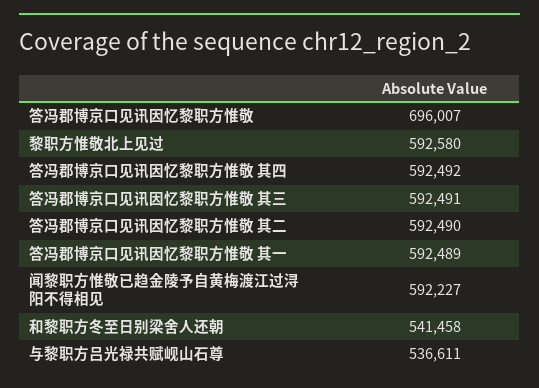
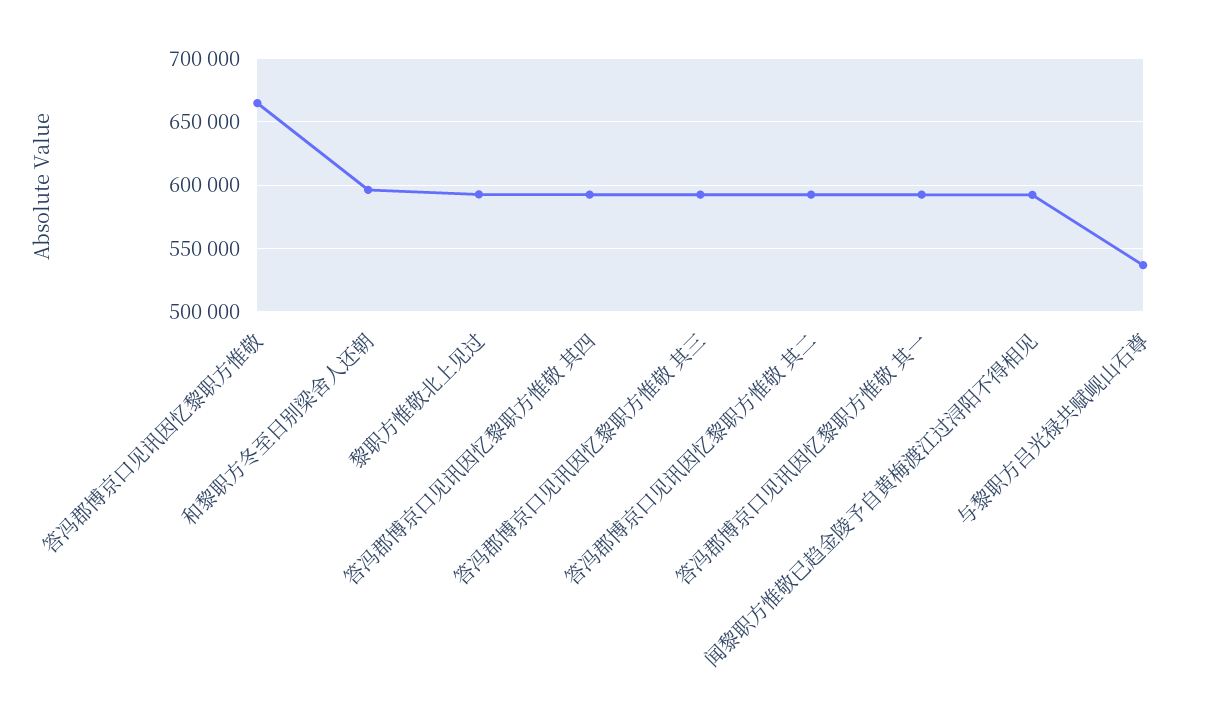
答冯郡博京口见讯因忆黎职方惟敬: 696007 -> 665000
和黎职方冬至日别梁舍人还朝: 541458 -> 595000

